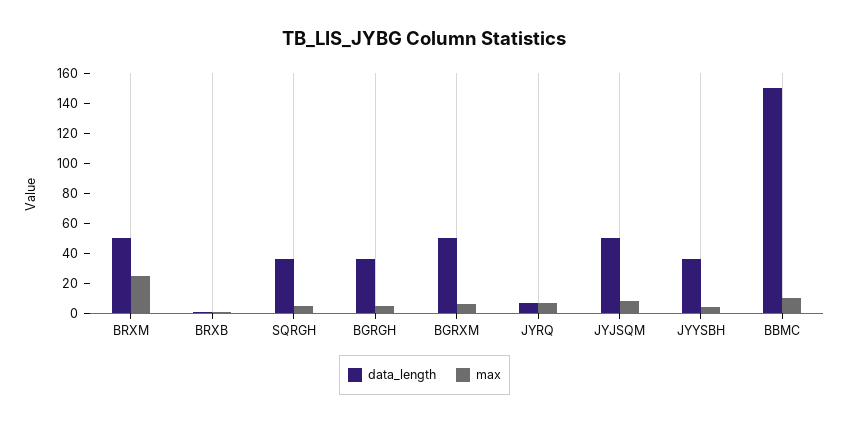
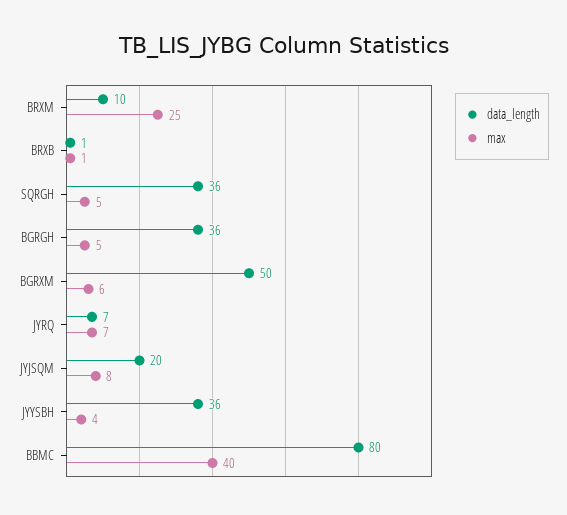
data_length, BRXM: 50 -> 10
data_length, JYJSQM: 50 -> 20
data_length, BBMC: 150 -> 80
max, BBMC: 10 -> 40

